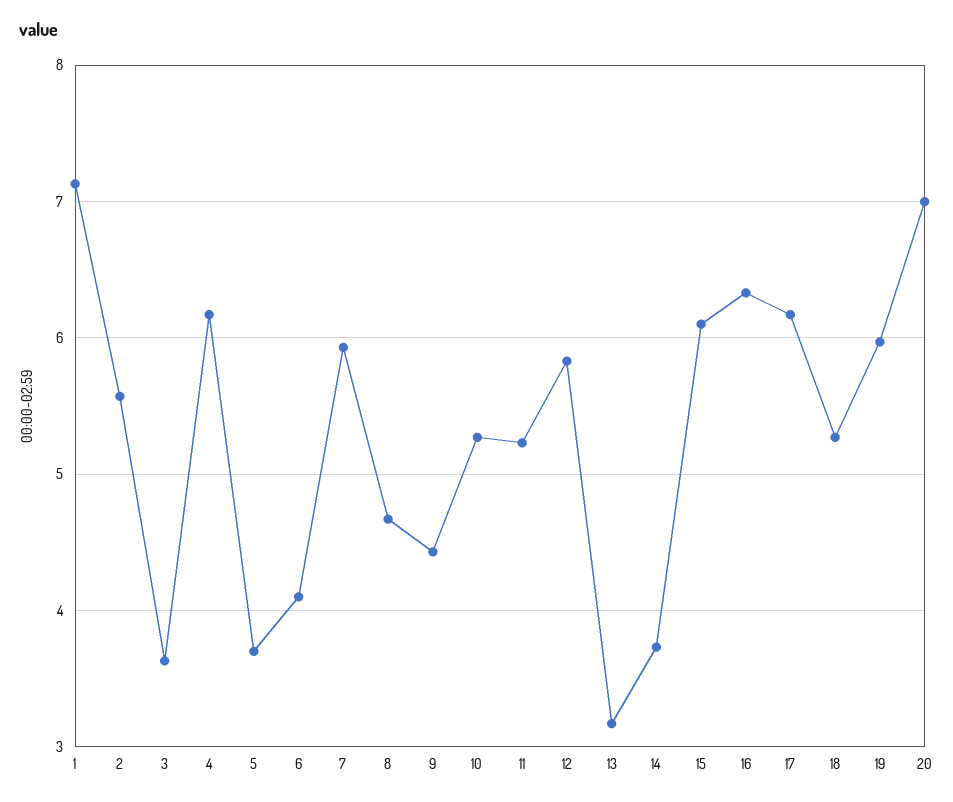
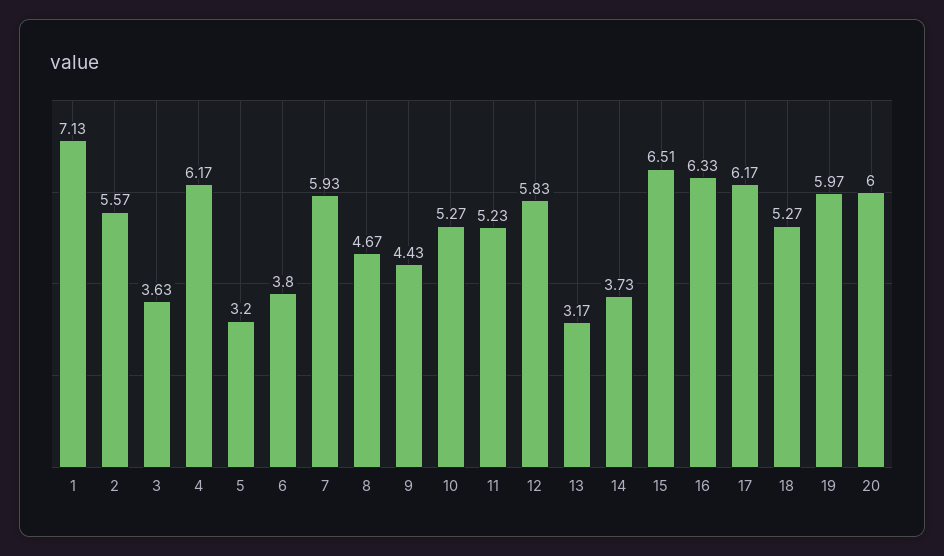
5: 3.7 -> 3.2
6: 4.1 -> 3.8
15: 6.1 -> 6.51
20: 7 -> 6

